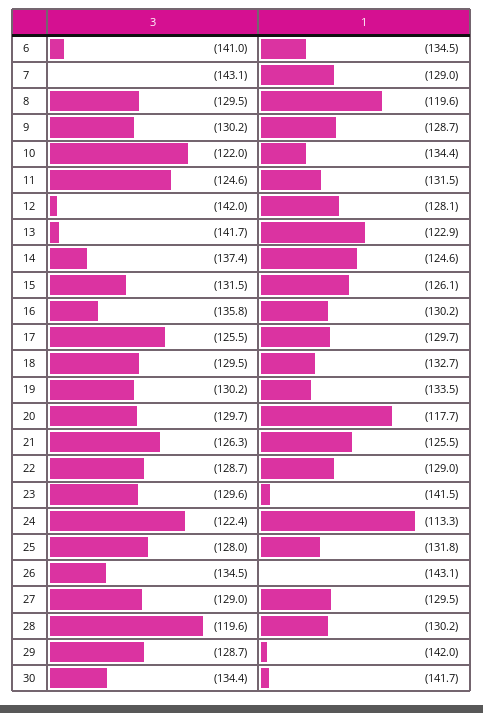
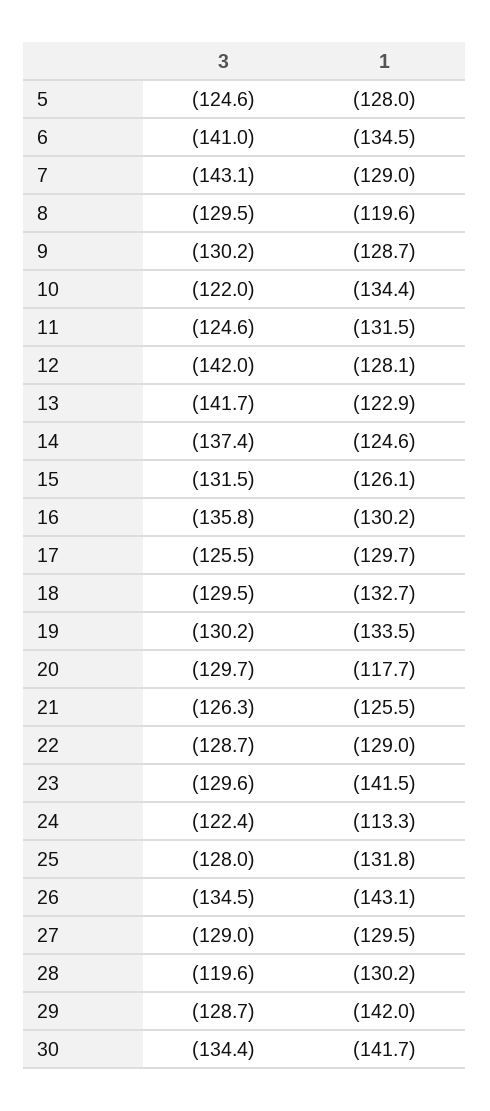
3, 5: none -> -124.6
1, 5: none -> -128

